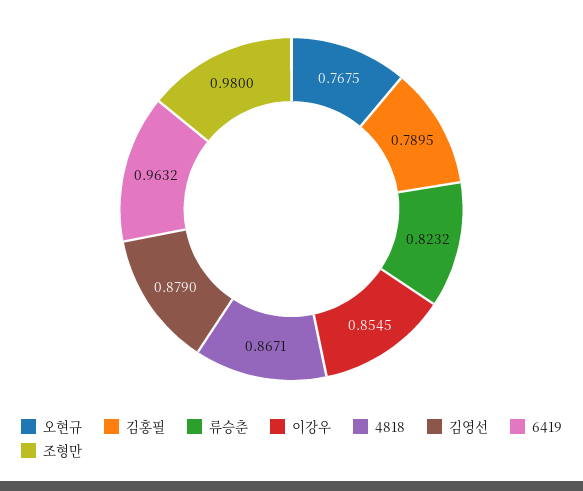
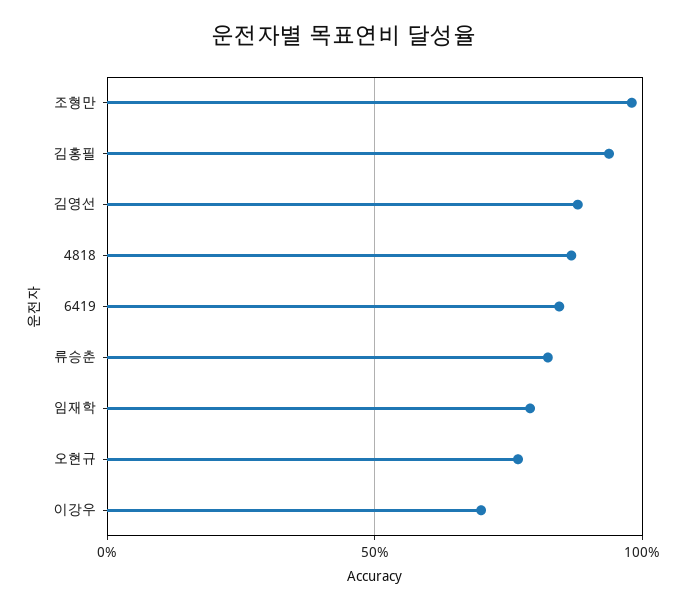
김홍필: 0.7895 -> 0.95
이강우: 0.8545 -> 0.7
6419: 0.9632 -> 0.85
임재학: none -> 0.8

